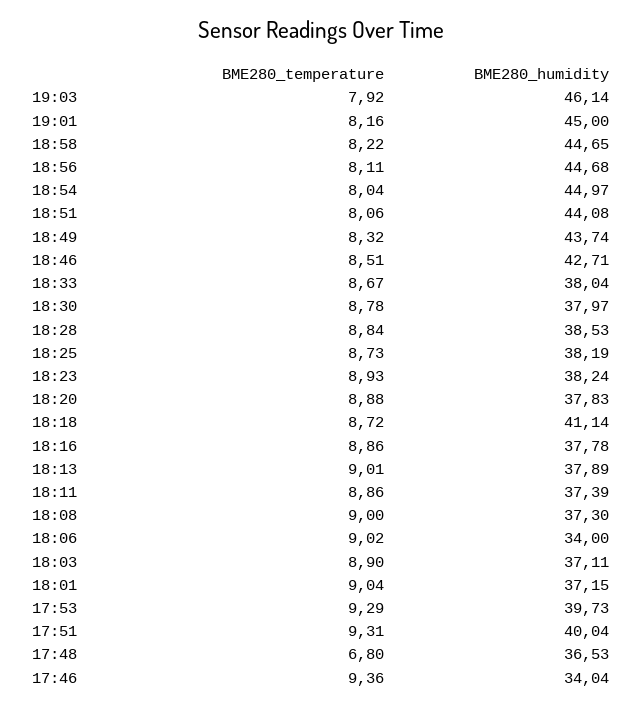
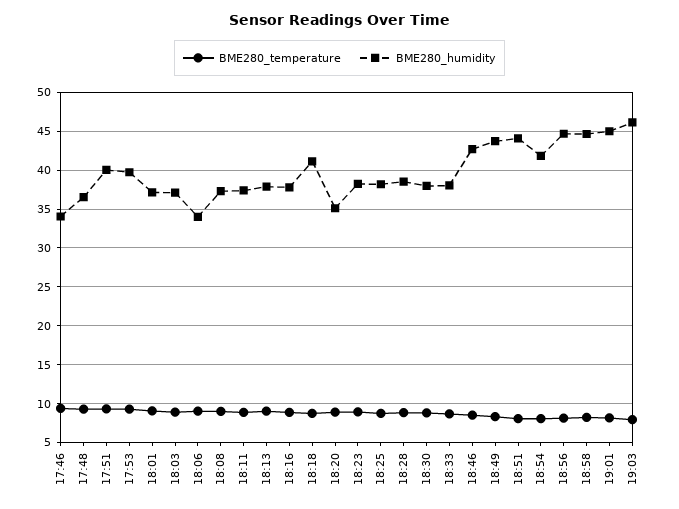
BME280_humidity, 18:54: 44.97 -> 42
BME280_humidity, 18:20: 37.83 -> 35
BME280_temperature, 17:48: 6.8 -> 9

